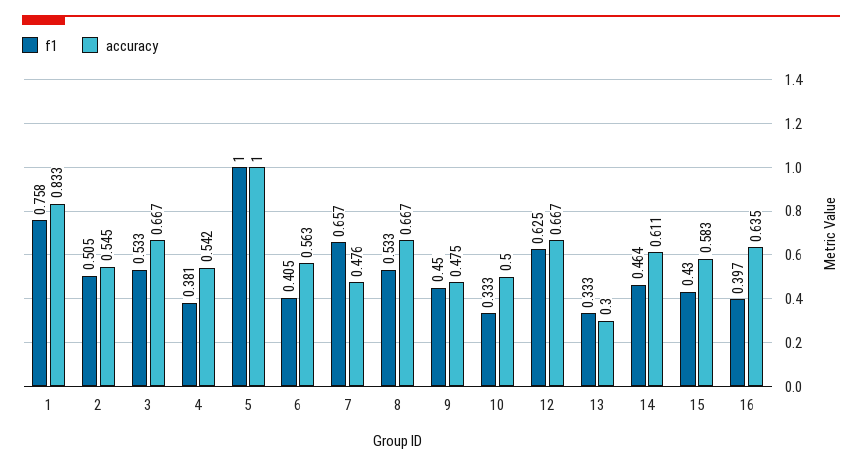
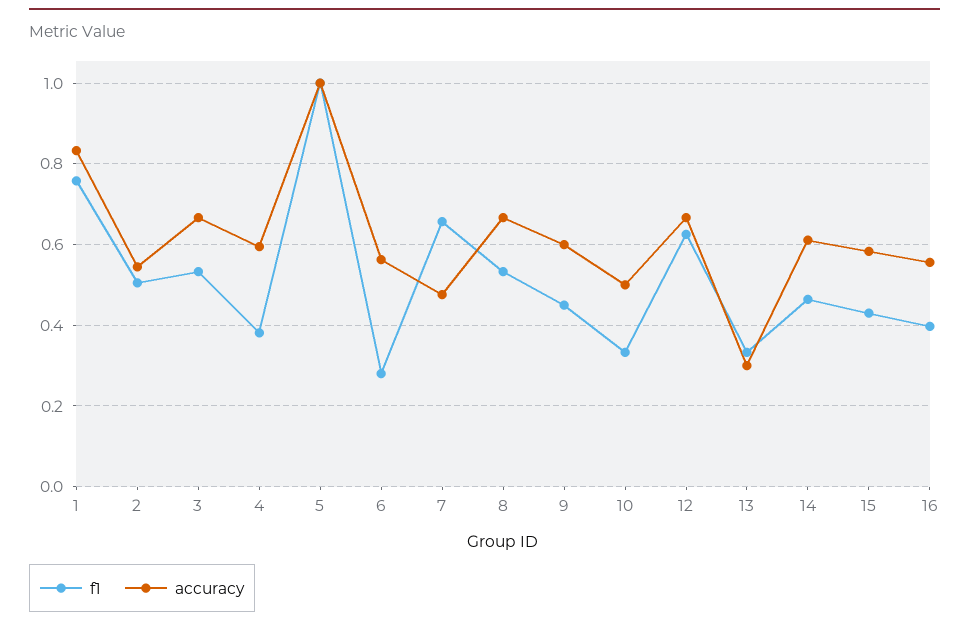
accuracy, 4: 0.542 -> 0.6
f1, 6: 0.405 -> 0.28
accuracy, 9: 0.475 -> 0.6
accuracy, 16: 0.635 -> 0.56

